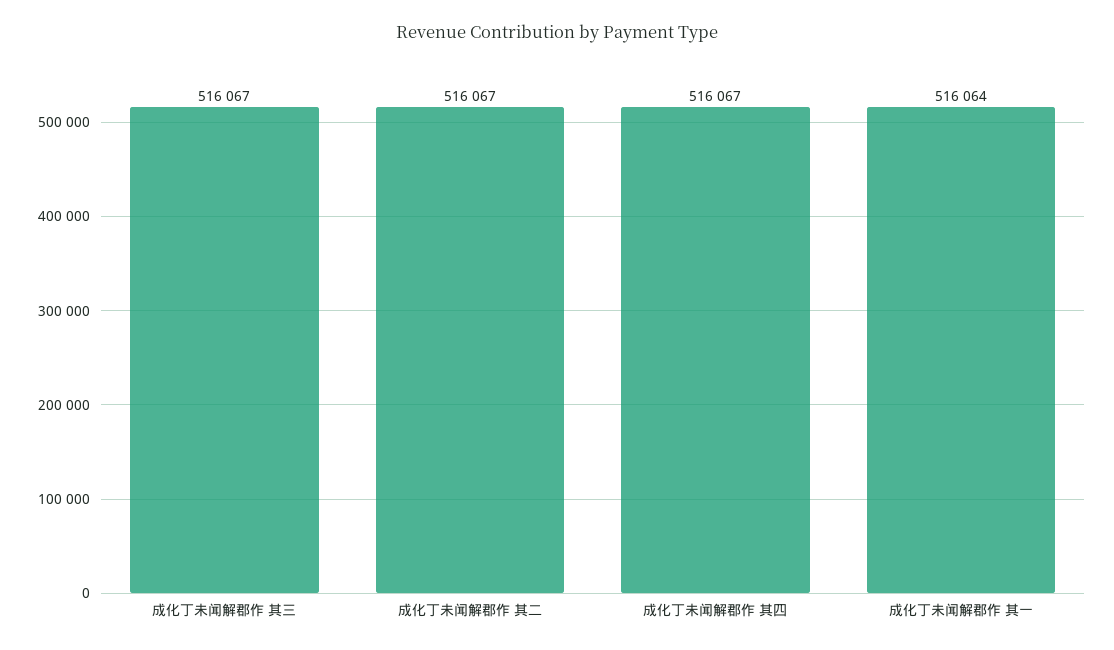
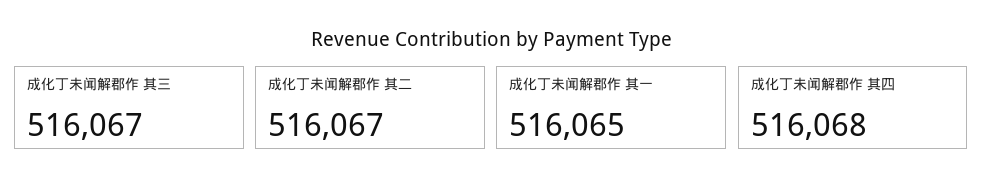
成化丁未闻解郡作 其四: 516067 -> 516068
成化丁未闻解郡作 其一: 516064 -> 516065

